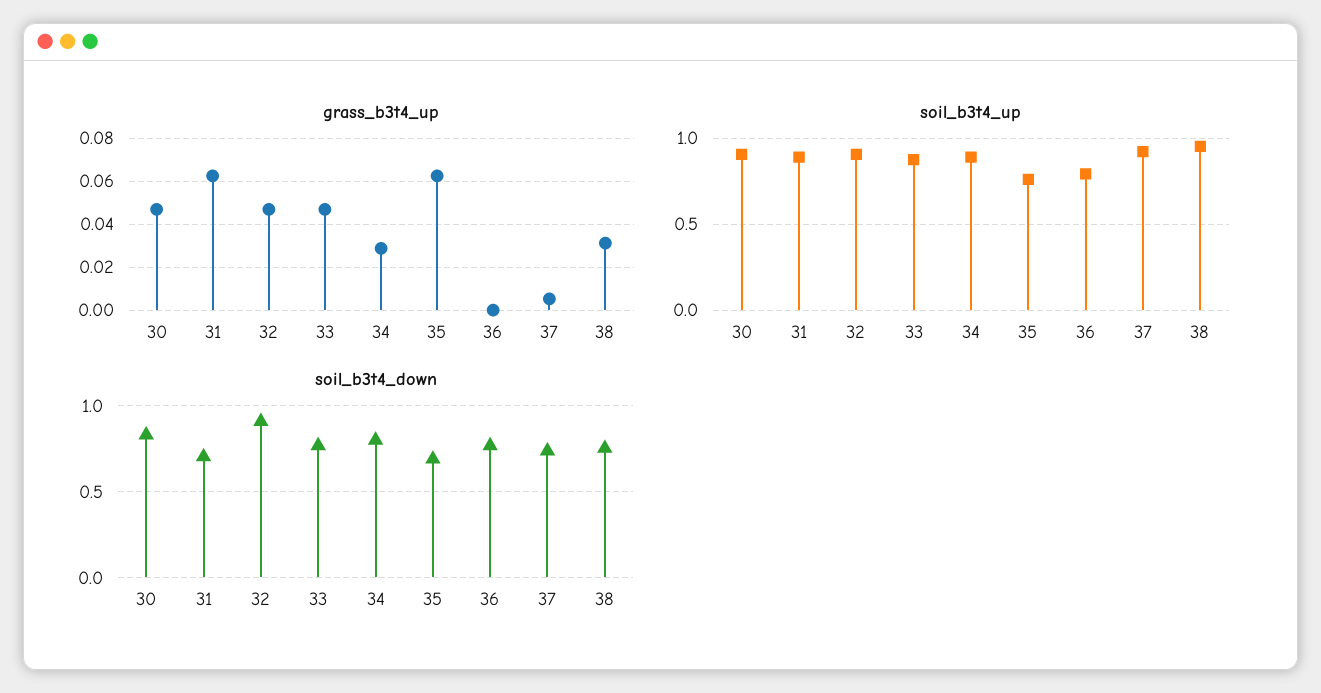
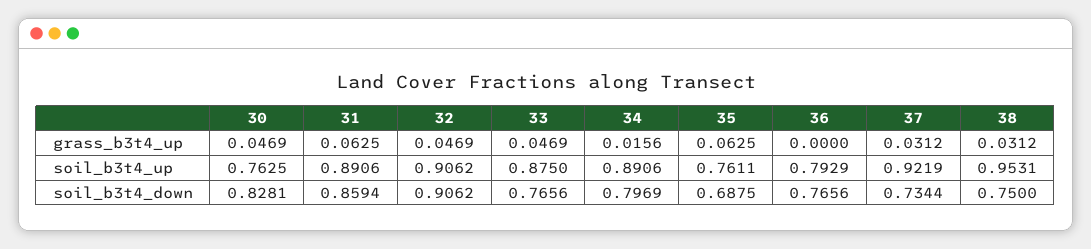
grass_b3t4_up, 34: 0.03 -> 0.0156
grass_b3t4_up, 37: 0.005 -> 0.0312
soil_b3t4_up, 30: 0.9 -> 0.7625
soil_b3t4_down, 31: 0.7 -> 0.8594

